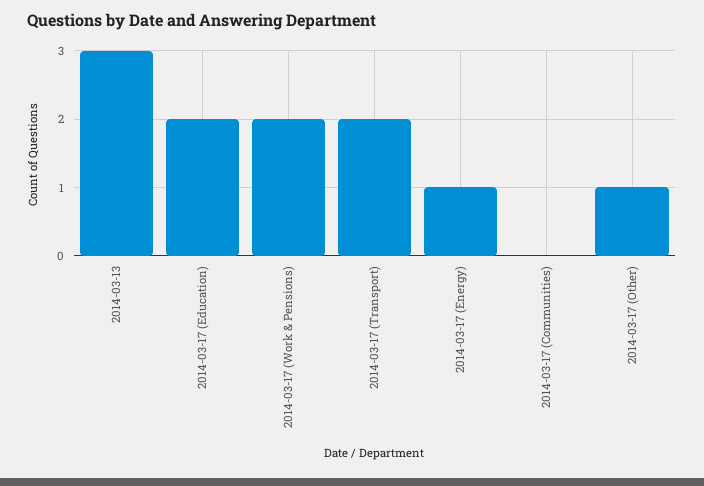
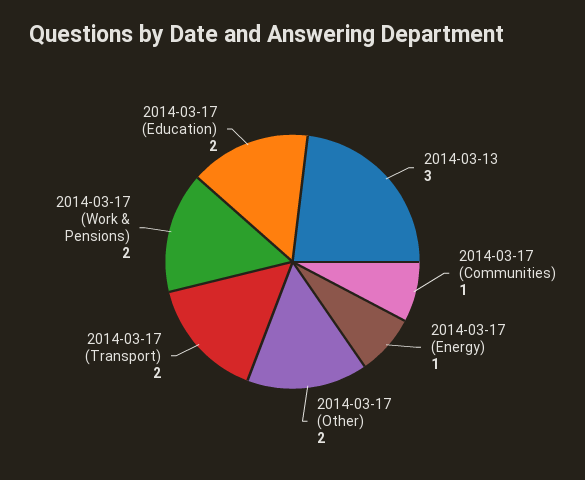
2014-03-17 (Communities): 0 -> 1
2014-03-17 (Other): 1 -> 2

